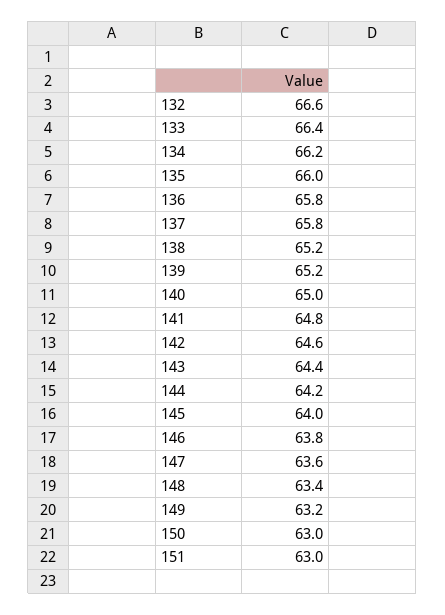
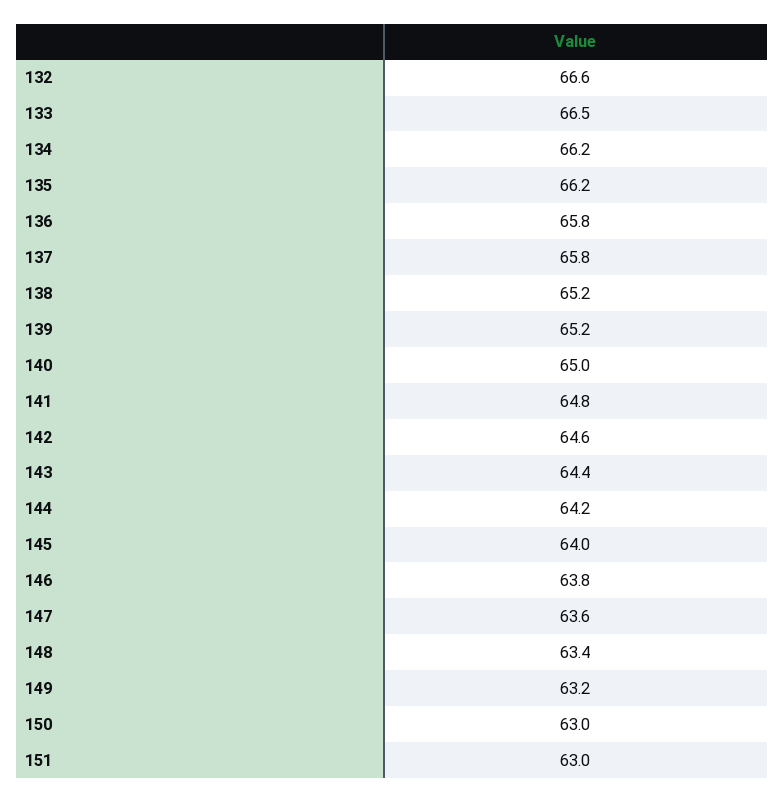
133: 66.4 -> 66.5
135: 66 -> 66.2

